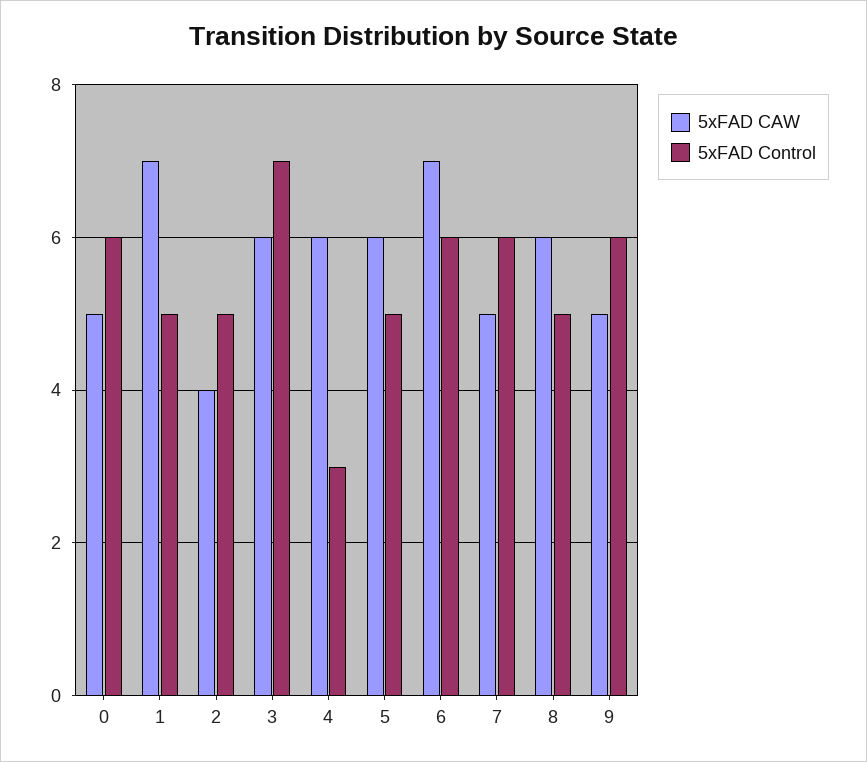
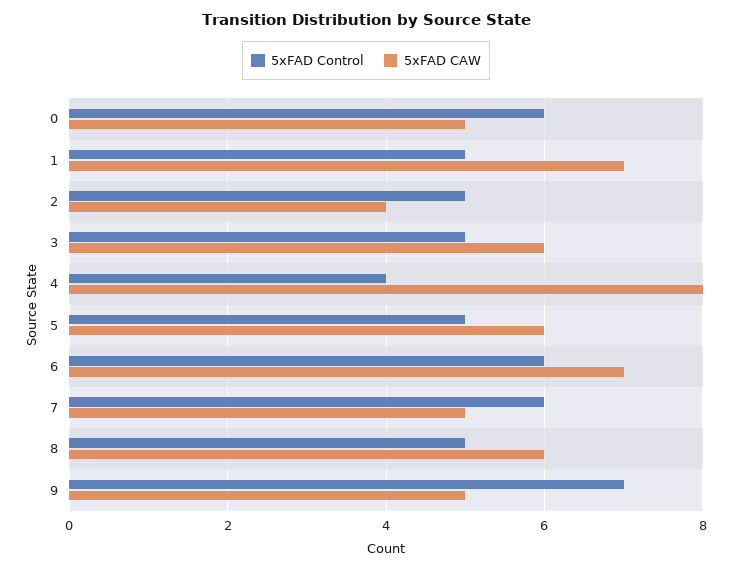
5xFAD Control, 3: 7 -> 5
5xFAD CAW, 4: 6 -> 8
5xFAD Control, 4: 3 -> 4
5xFAD Control, 9: 6 -> 7

